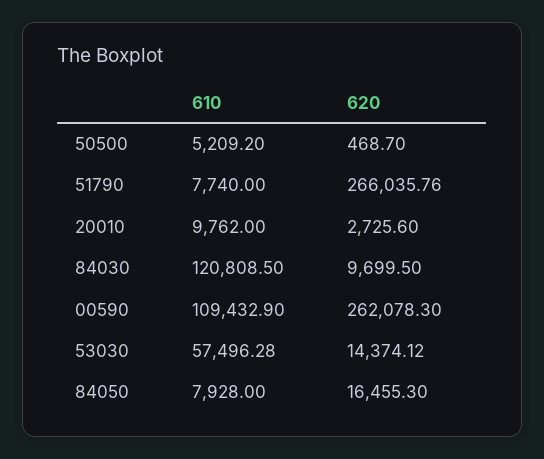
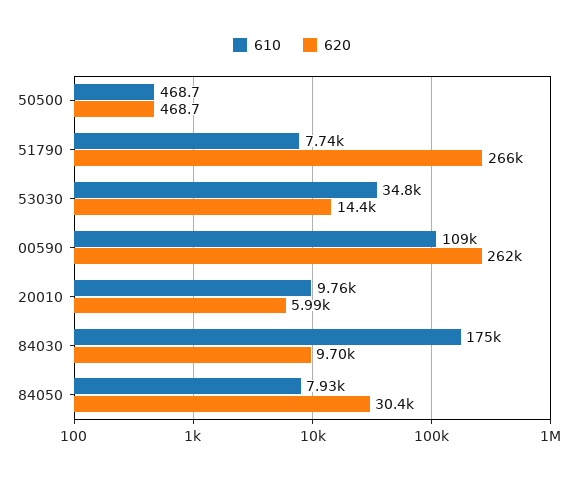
610, 50500: 5209.2 -> 468.7
620, 20010: 2725.6 -> 5990
610, 84030: 120808.5 -> 175000
610, 53030: 57496.28 -> 34800
620, 84050: 16455.3 -> 30400

